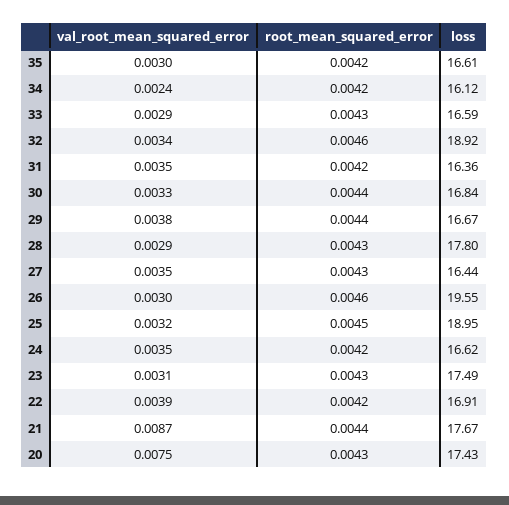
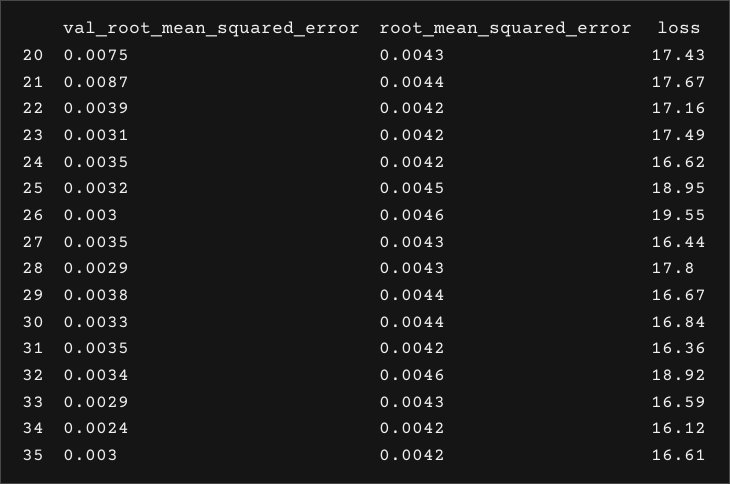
root_mean_squared_error, 23: 0.0043 -> 0.0042
loss, 22: 16.91 -> 17.16

